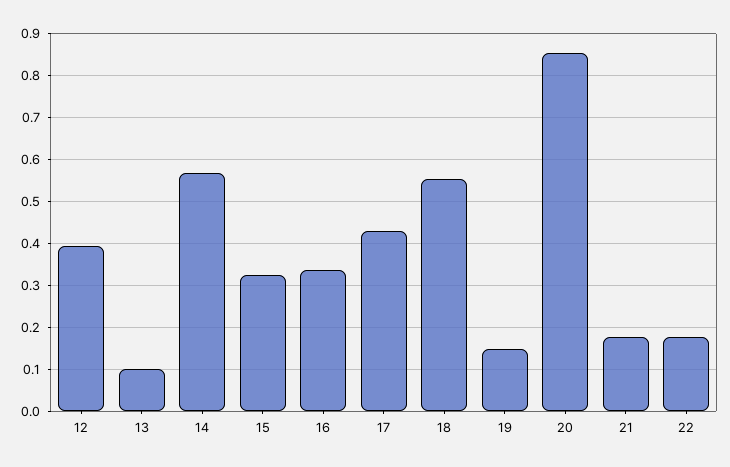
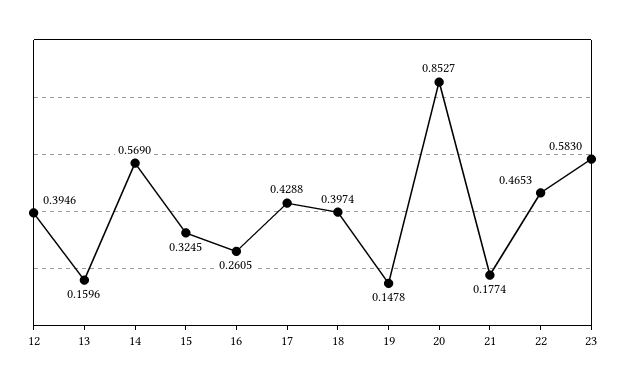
13: 0.1 -> 0.1596
16: 0.34 -> 0.2605
18: 0.56 -> 0.3974
22: 0.18 -> 0.4653
23: none -> 0.583

